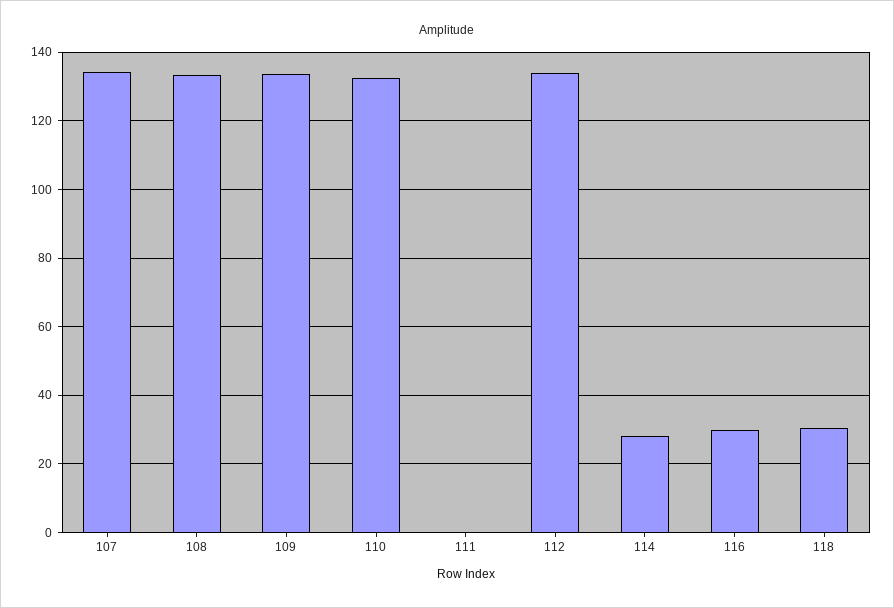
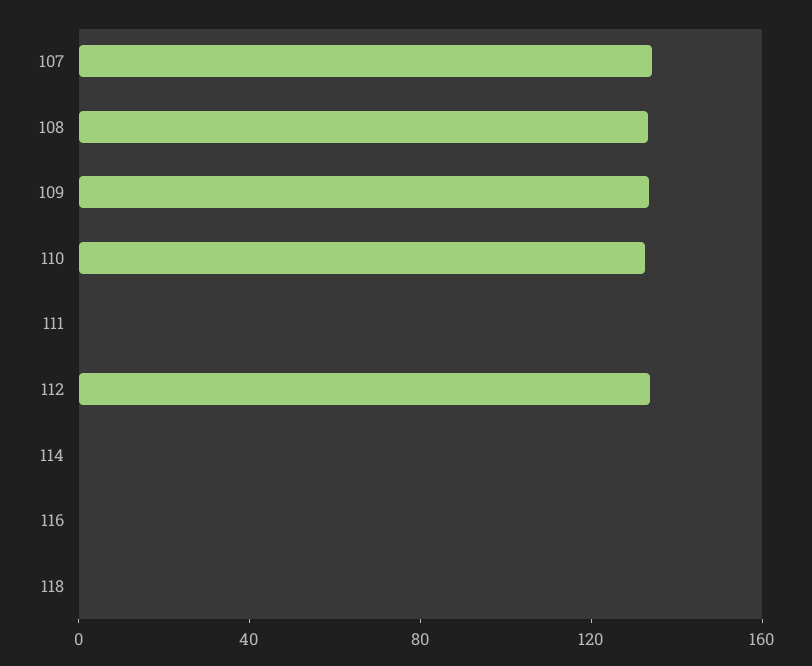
114: 28 -> 0
116: 30 -> 0
118: 30 -> 0

